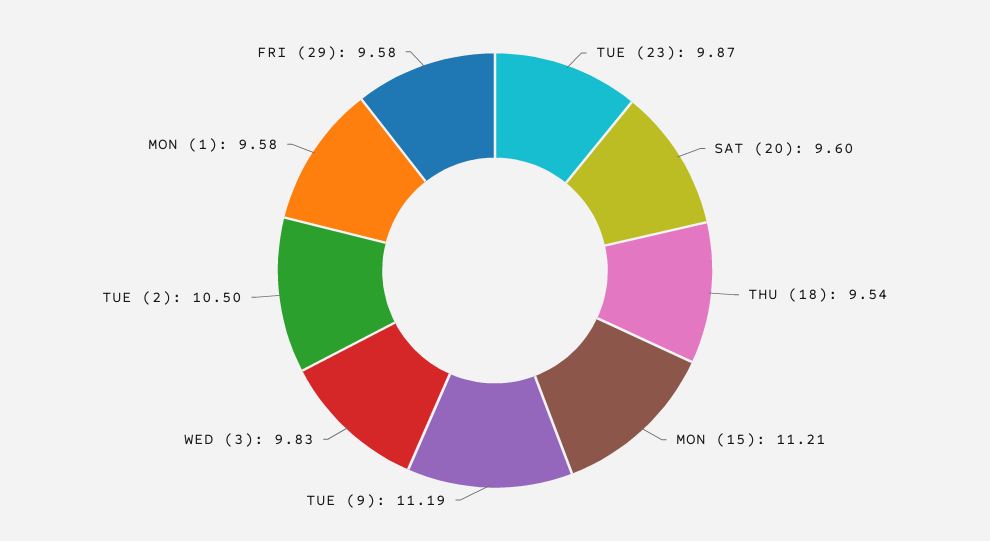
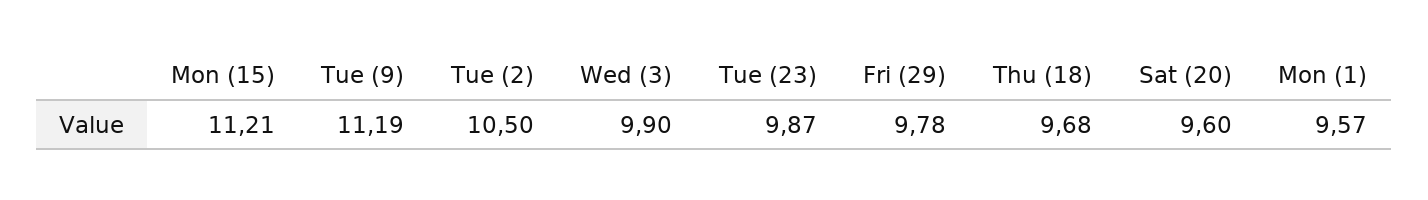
THU (18): 9.54 -> 9.68
WED (3): 9.83 -> 9.9
MON (1): 9.58 -> 9.57
FRI (29): 9.58 -> 9.78

